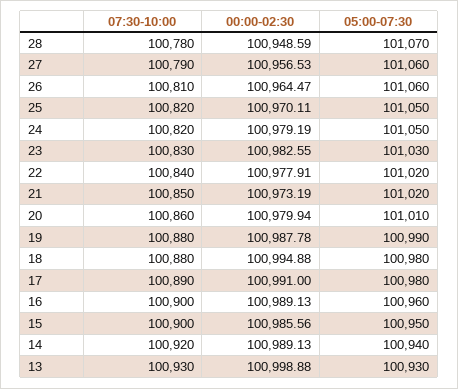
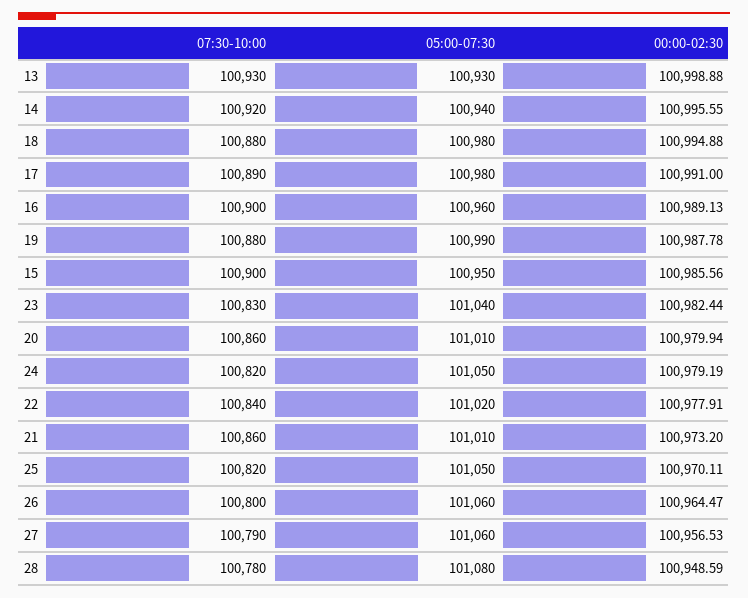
05:00-07:30, 28: 101070 -> 101080
07:30-10:00, 26: 100810 -> 100800
00:00-02:30, 23: 100982.55 -> 100982.44
05:00-07:30, 23: 101030 -> 101040
07:30-10:00, 21: 100850 -> 100860
00:00-02:30, 21: 100973.19 -> 100973.2
05:00-07:30, 21: 101020 -> 101010
00:00-02:30, 14: 100989.13 -> 100995.55

